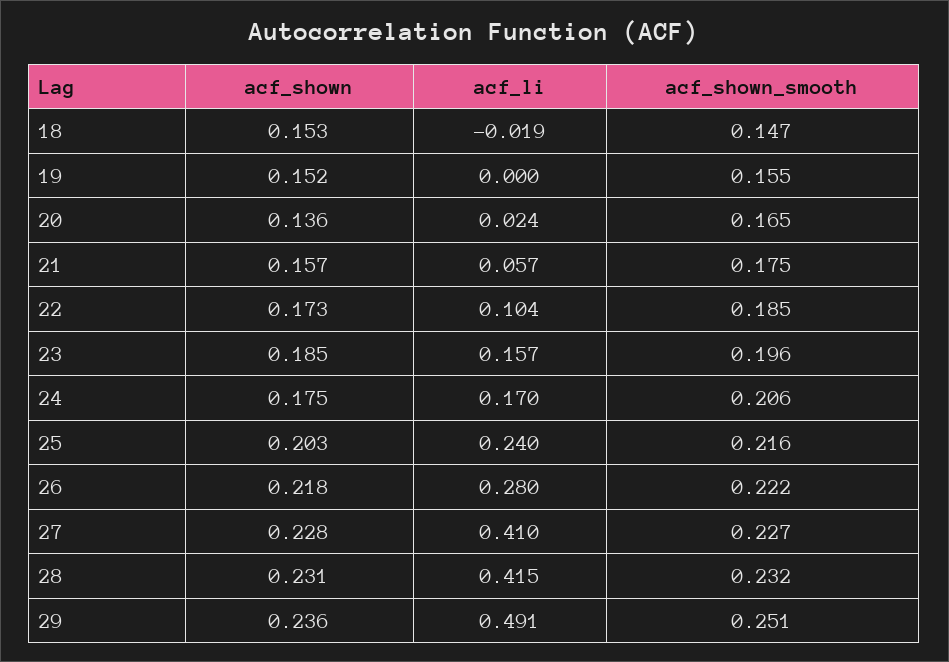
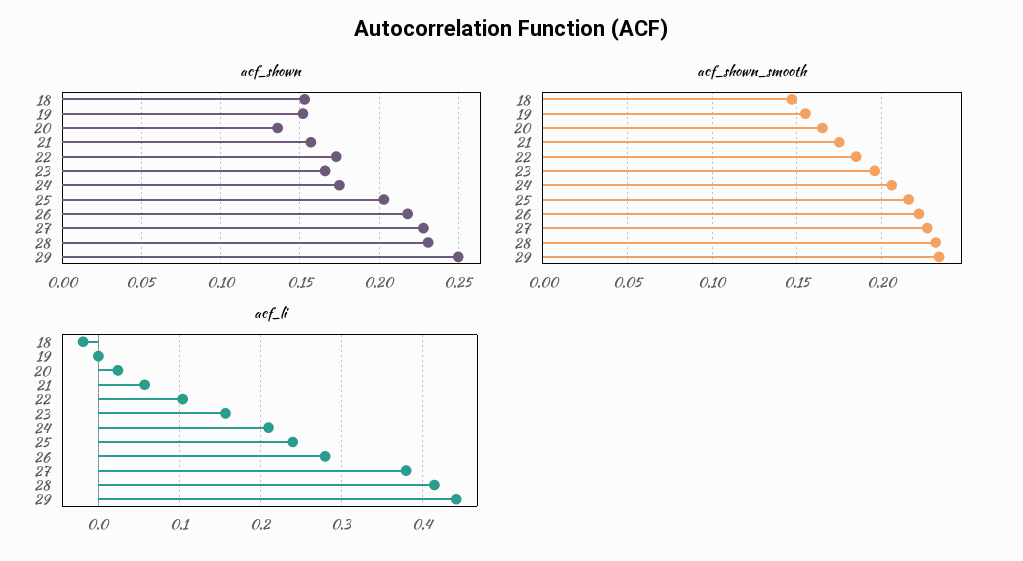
acf_shown, 23: 0.185 -> 0.165
acf_li, 24: 0.17 -> 0.21
acf_li, 27: 0.41 -> 0.38
acf_shown, 29: 0.236 -> 0.25
acf_li, 29: 0.491 -> 0.44
acf_shown_smooth, 29: 0.251 -> 0.235

